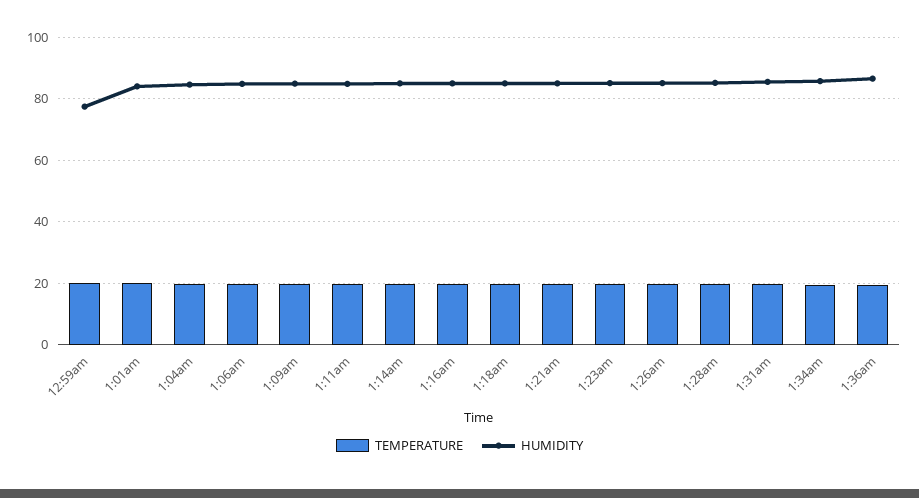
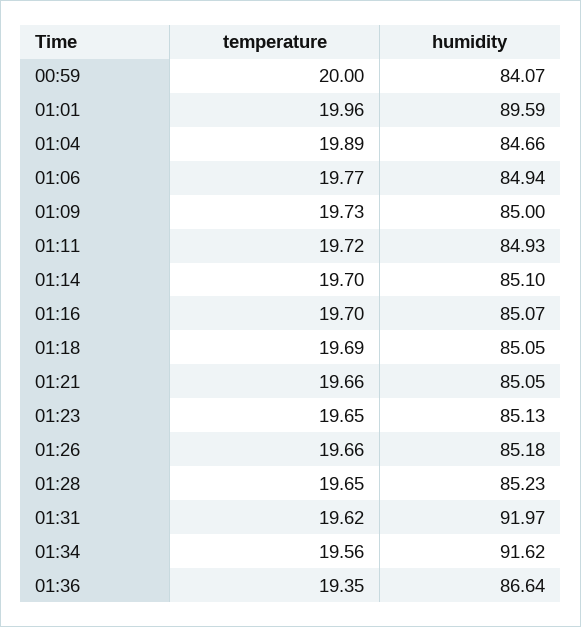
HUMIDITY, 12:59am: 78 -> 84.07
HUMIDITY, 1:01am: 84 -> 89.59
HUMIDITY, 1:31am: 86 -> 91.97
HUMIDITY, 1:34am: 86 -> 91.62

